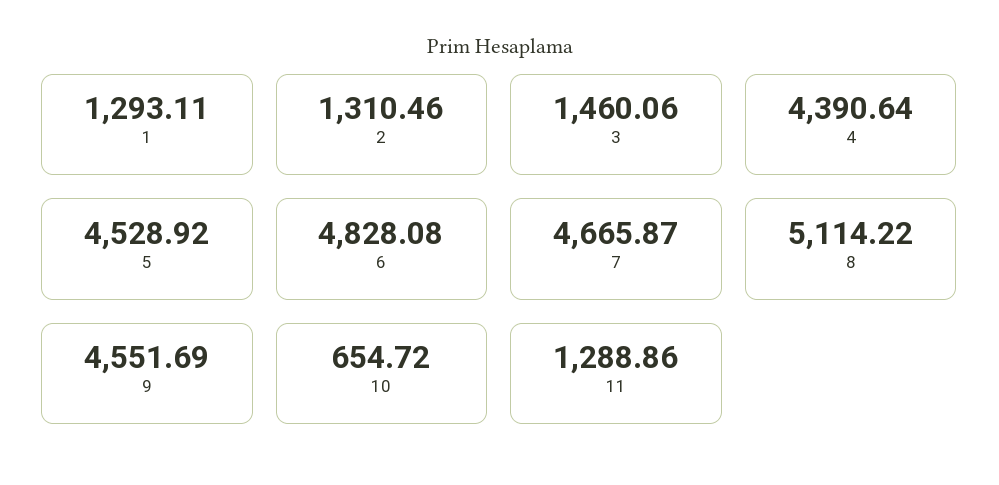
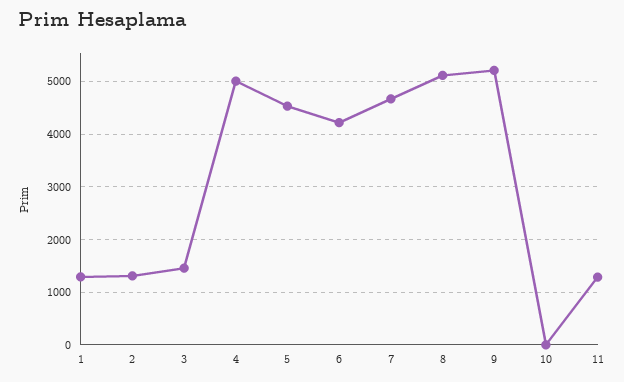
4: 4390.64 -> 5000
6: 4828.08 -> 4200
9: 4551.69 -> 5200
10: 654.72 -> 0

